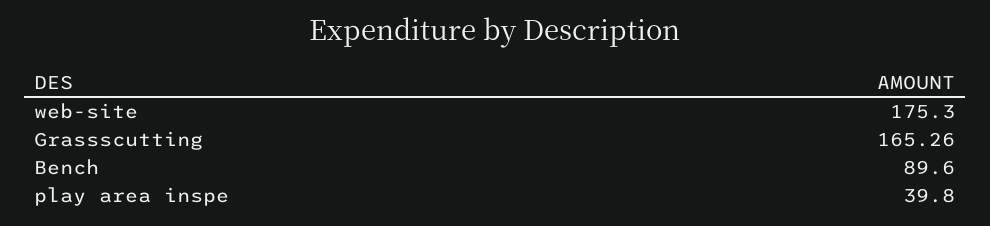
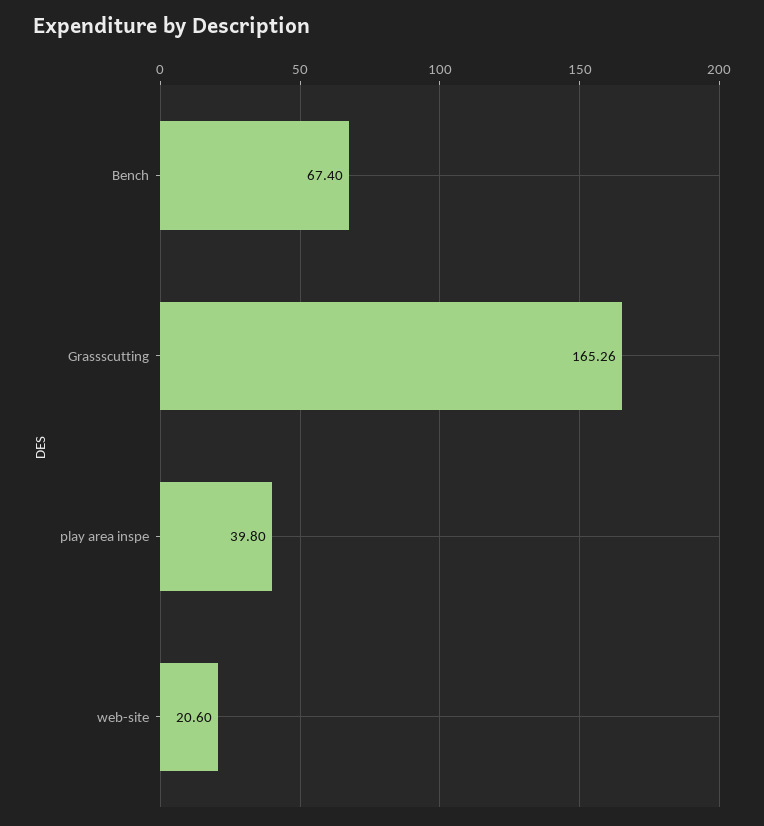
web-site: 175.3 -> 20.6
Bench: 89.6 -> 67.4

